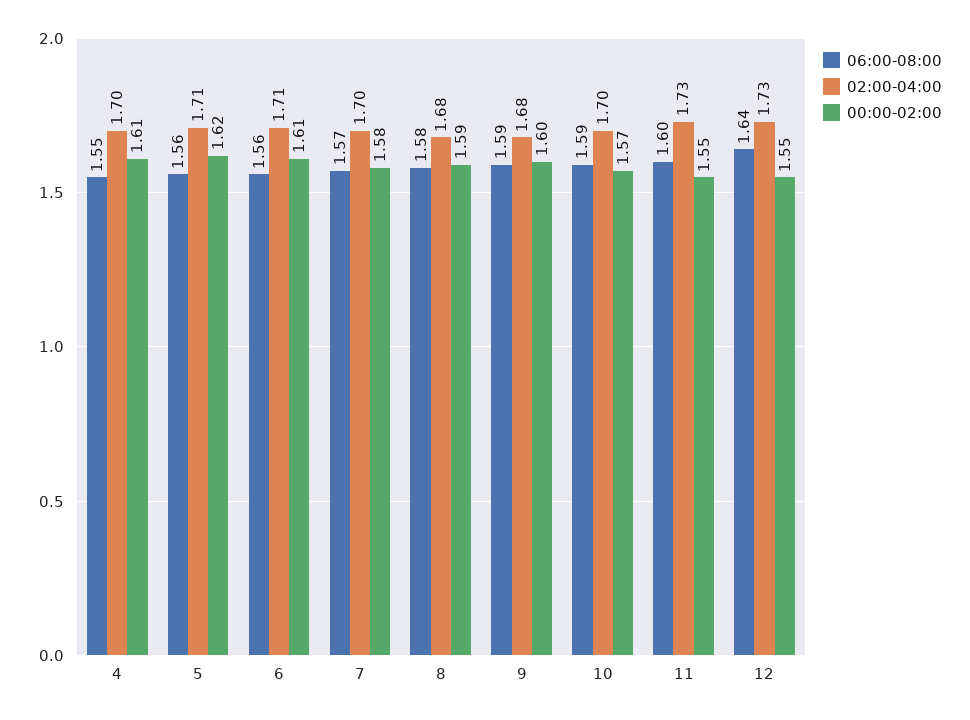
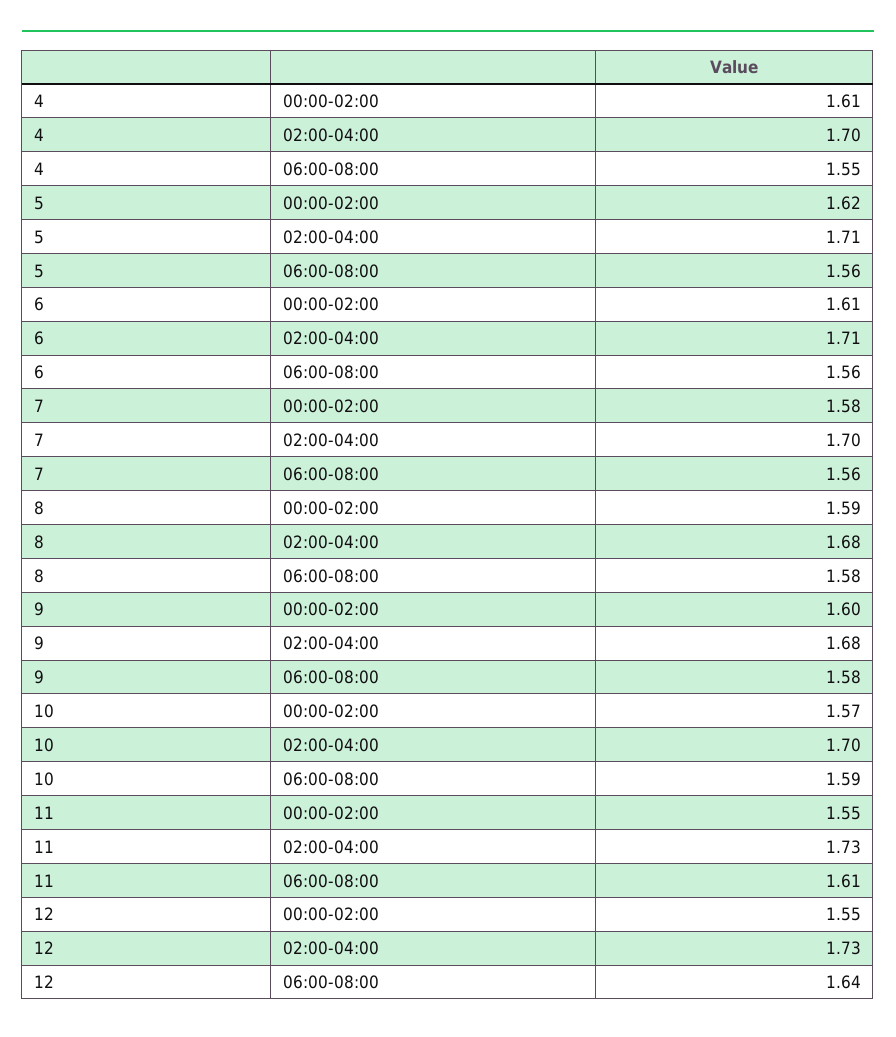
06:00-08:00, 7: 1.57 -> 1.56
06:00-08:00, 9: 1.59 -> 1.58
06:00-08:00, 11: 1.6 -> 1.61

